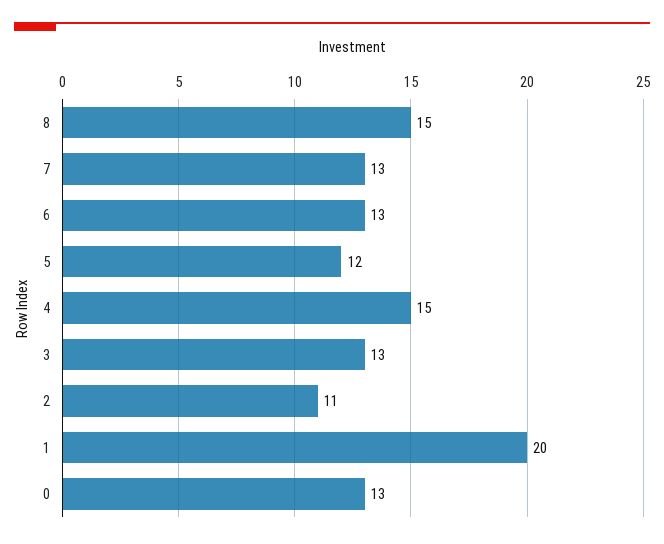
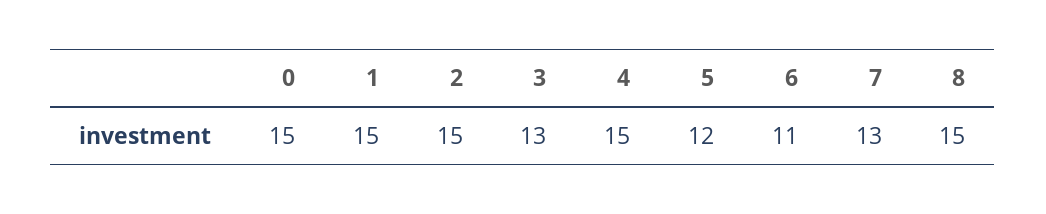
6: 13 -> 11
2: 11 -> 15
1: 20 -> 15
0: 13 -> 15

